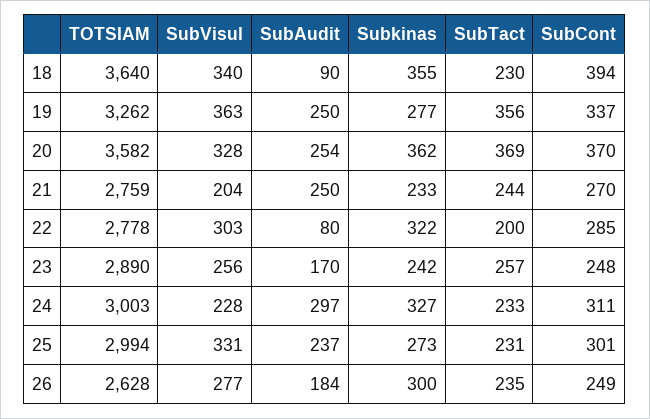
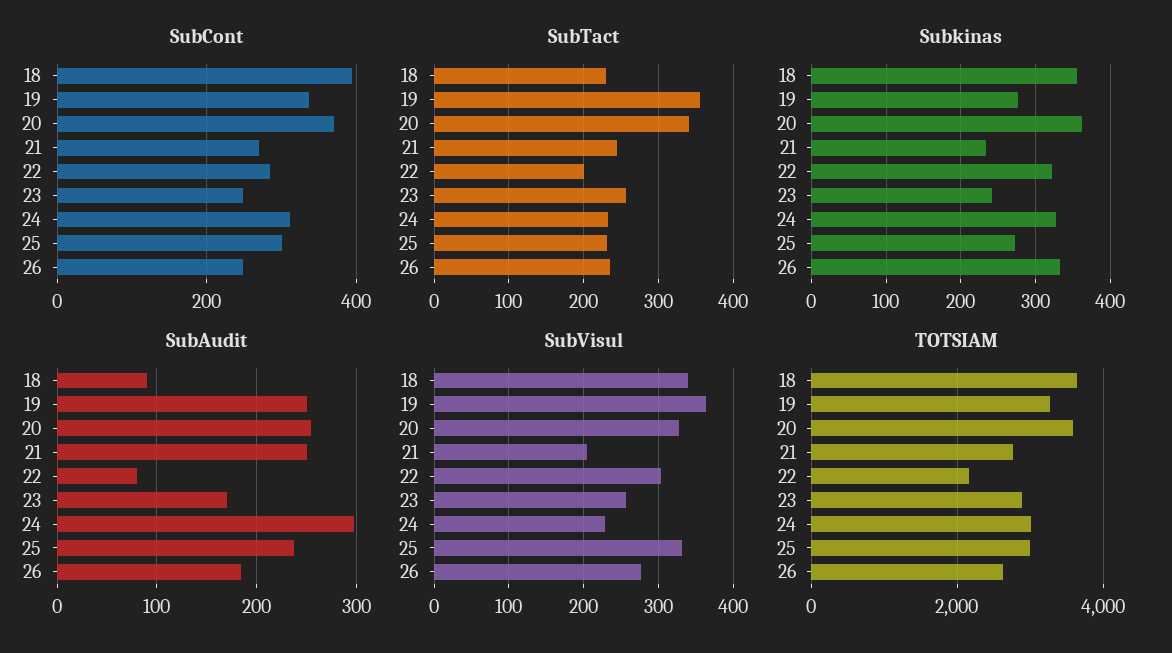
SubTact, 20: 369 -> 340
TOTSIAM, 22: 2778 -> 2200
Subkinas, 26: 300 -> 330

